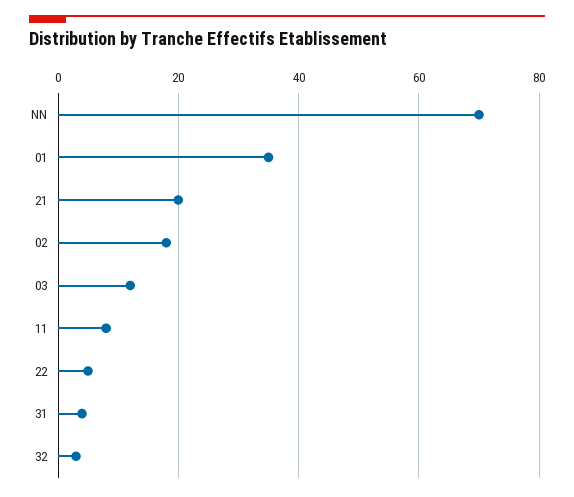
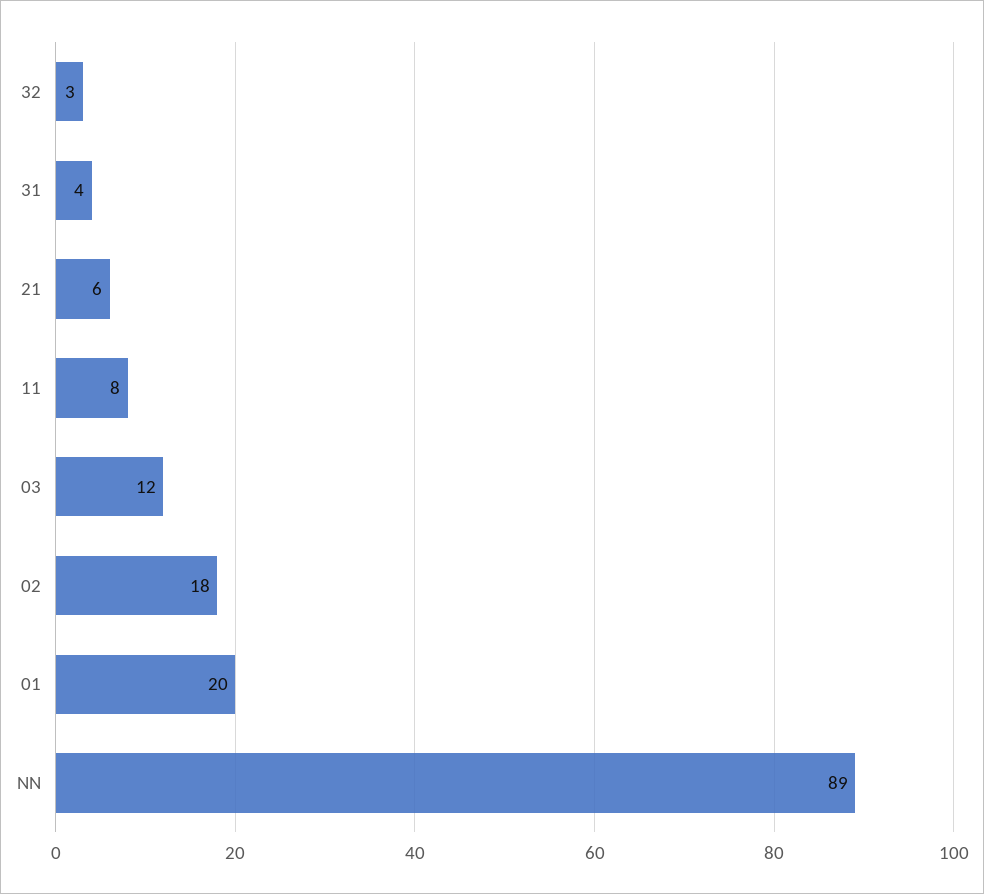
NN: 70 -> 89
01: 35 -> 20
21: 20 -> 6
22: 5 -> none

